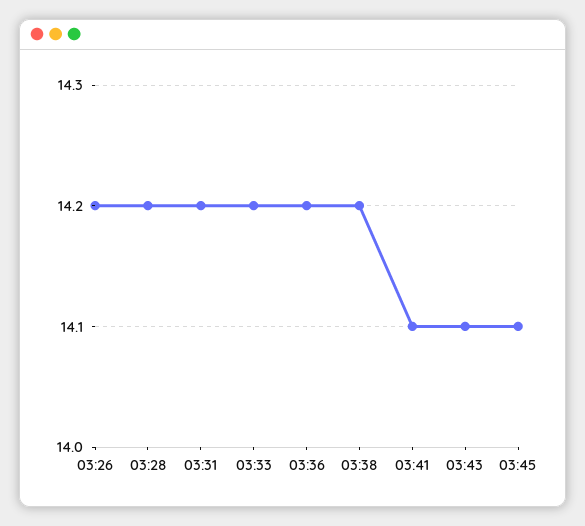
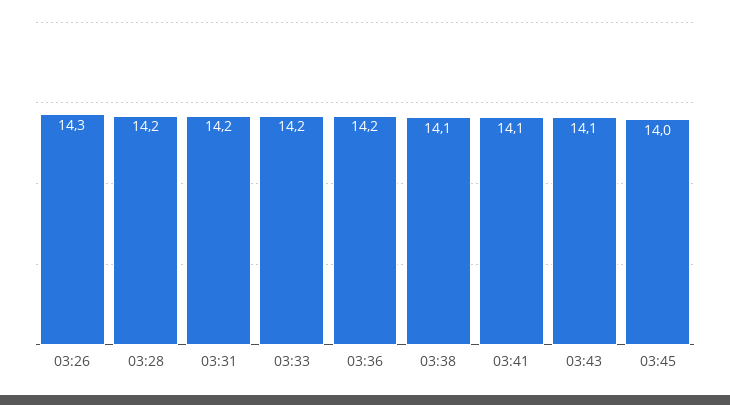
03:26: 14.2 -> 14.3
03:38: 14.2 -> 14.1
03:45: 14.1 -> 14

